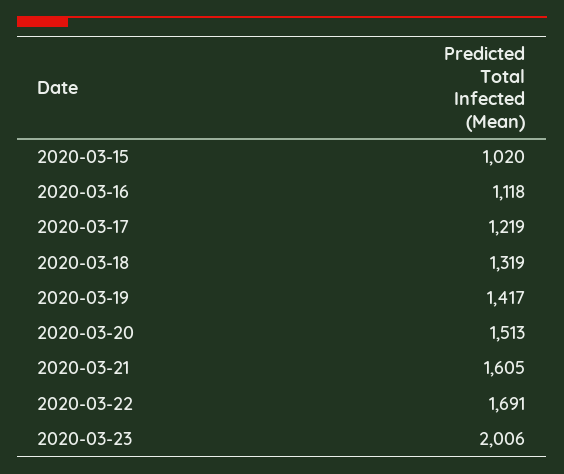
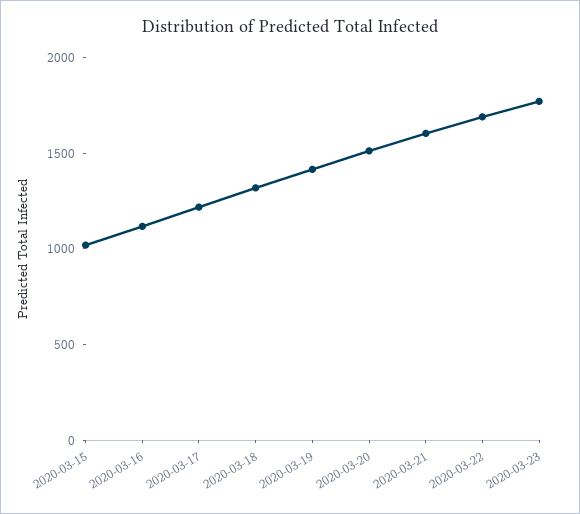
2020-03-23: 2006 -> 1800

